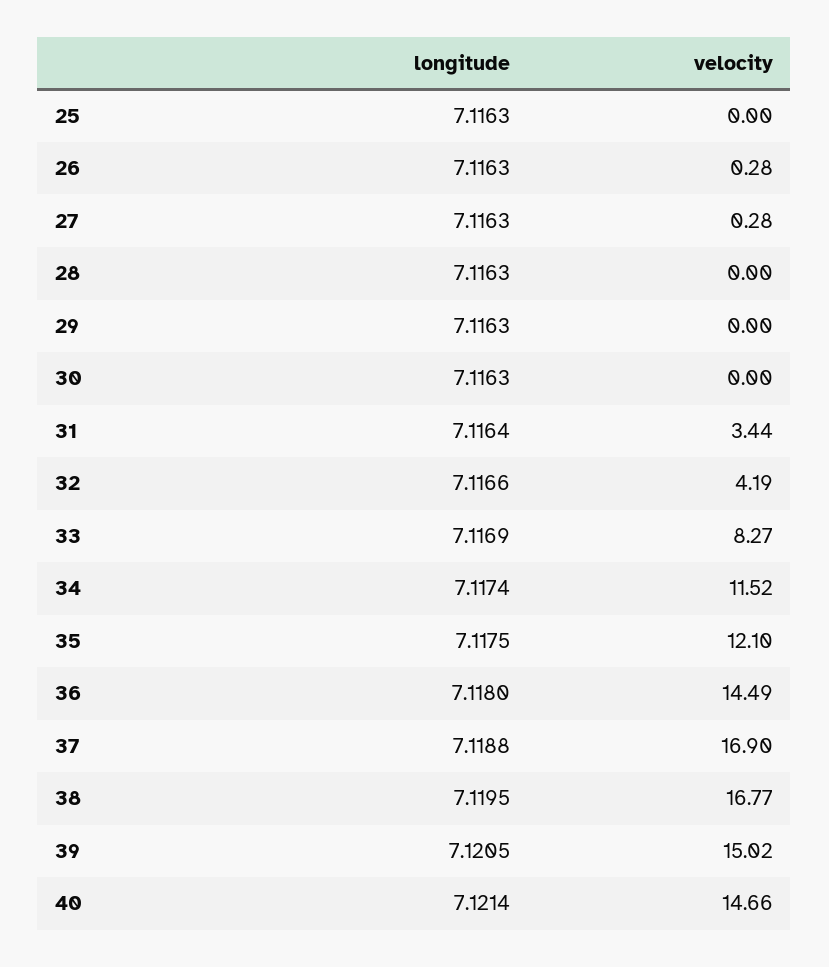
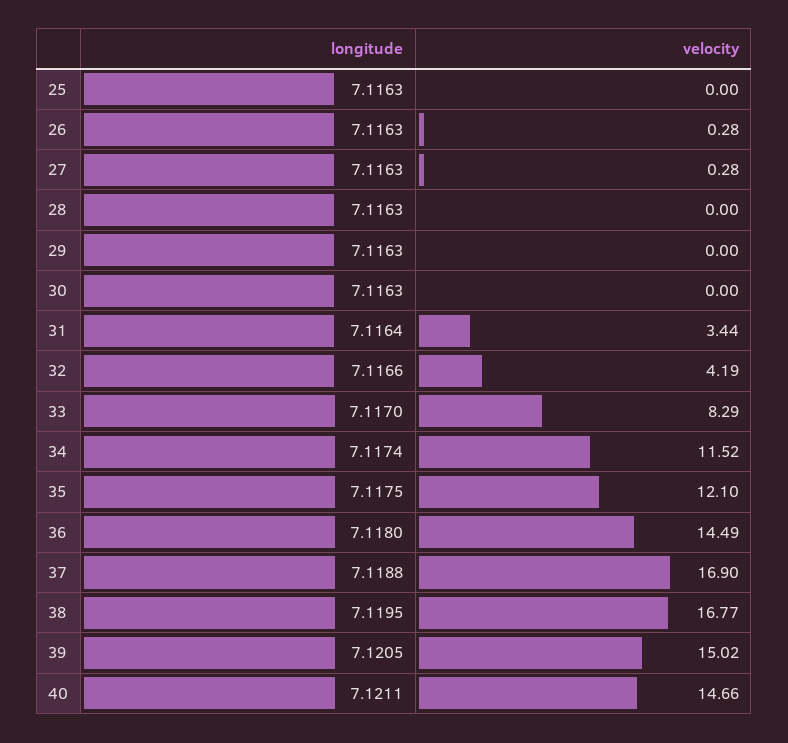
longitude, 33: 7.1169 -> 7.117
velocity, 33: 8.27 -> 8.29
longitude, 40: 7.1214 -> 7.1211

